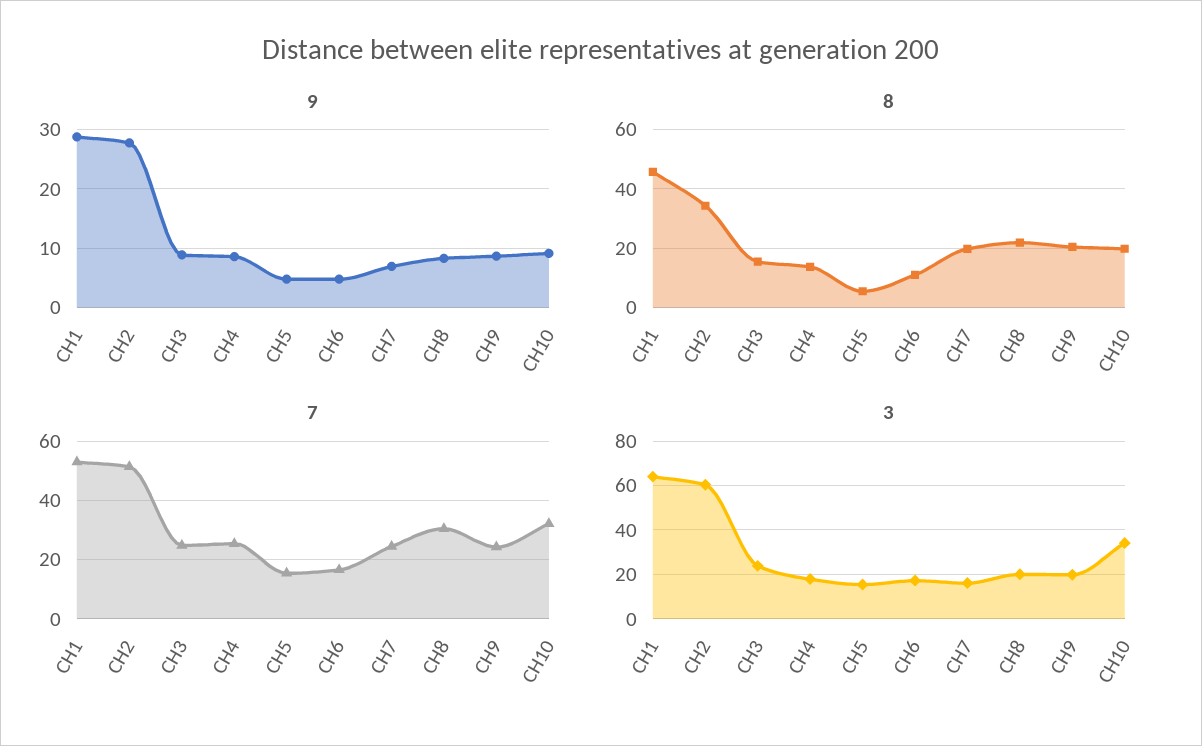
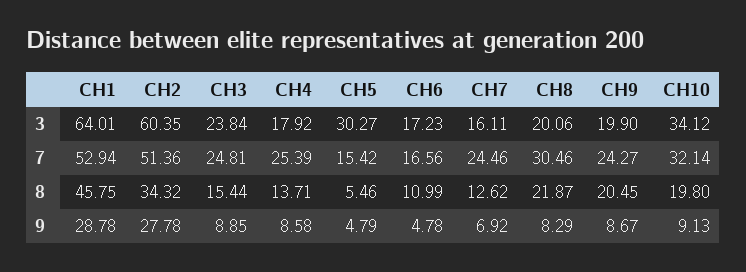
8, CH7: 20 -> 12.62
3, CH5: 15 -> 30.27

